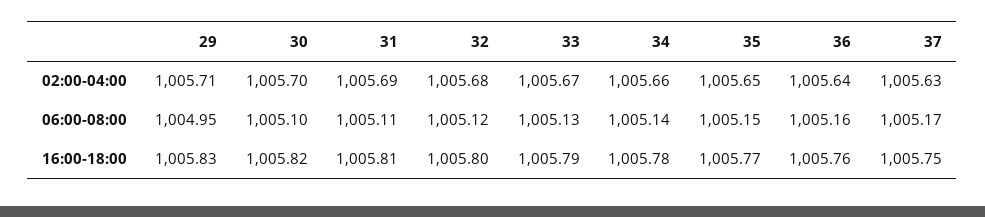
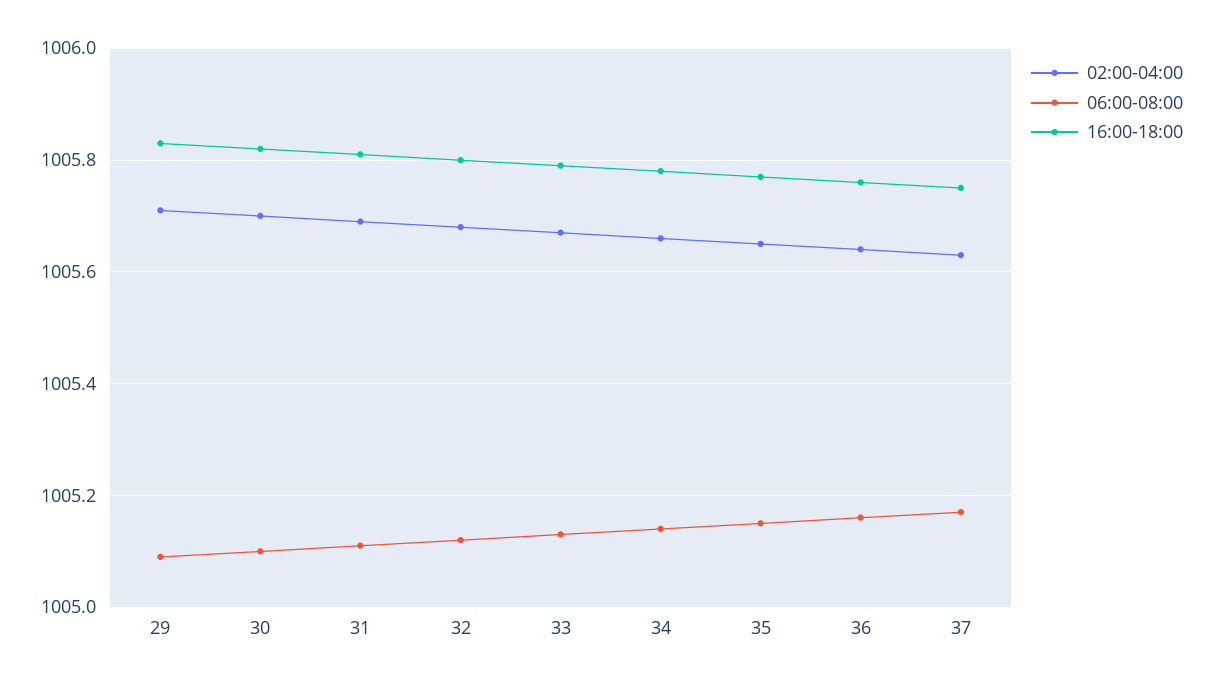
06:00-08:00, 29: 1004.95 -> 1005.1

